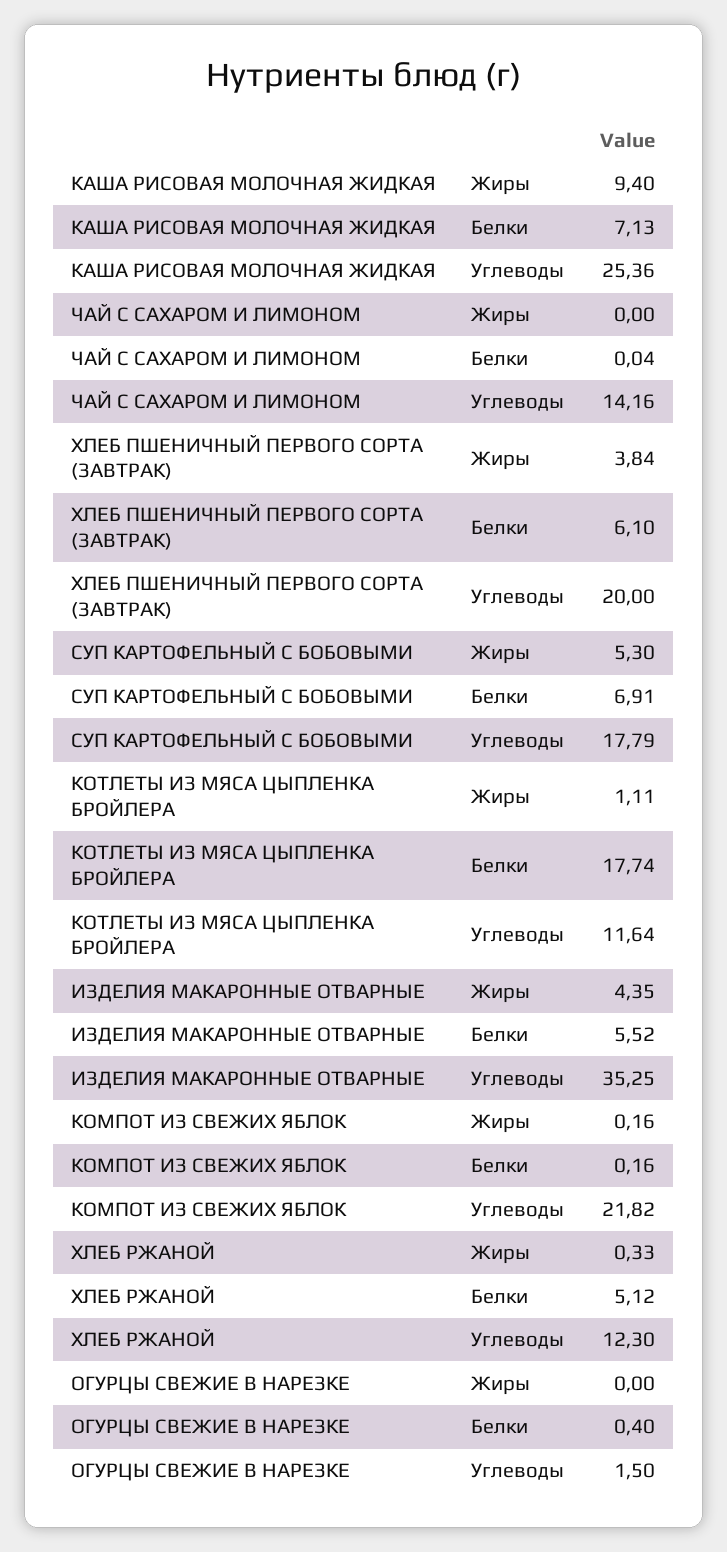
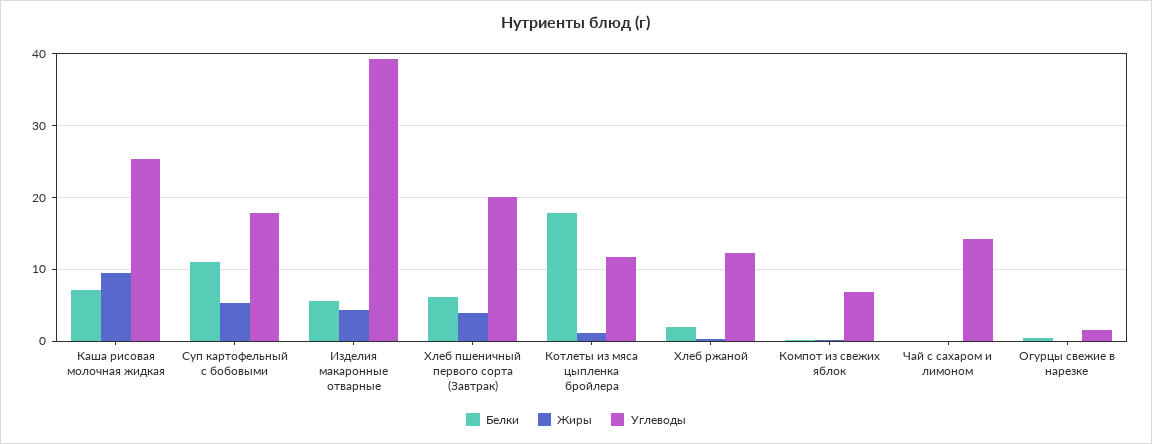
Белки, СУП КАРТОФЕЛЬНЫЙ С БОБОВЫМИ: 6.91 -> 11
Углеводы, ИЗДЕЛИЯ МАКАРОННЫЕ ОТВАРНЫЕ: 35.25 -> 39
Углеводы, КОМПОТ ИЗ СВЕЖИХ ЯБЛОК: 21.82 -> 7
Белки, ХЛЕБ РЖАНОЙ: 5.12 -> 2

